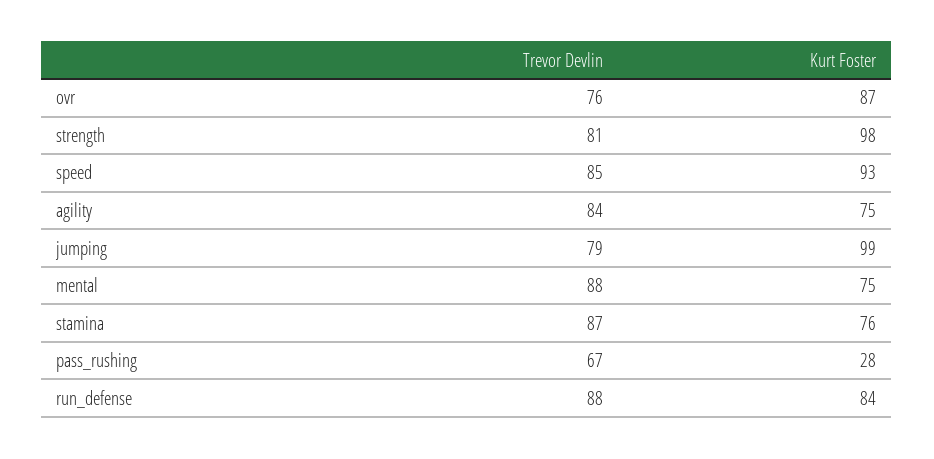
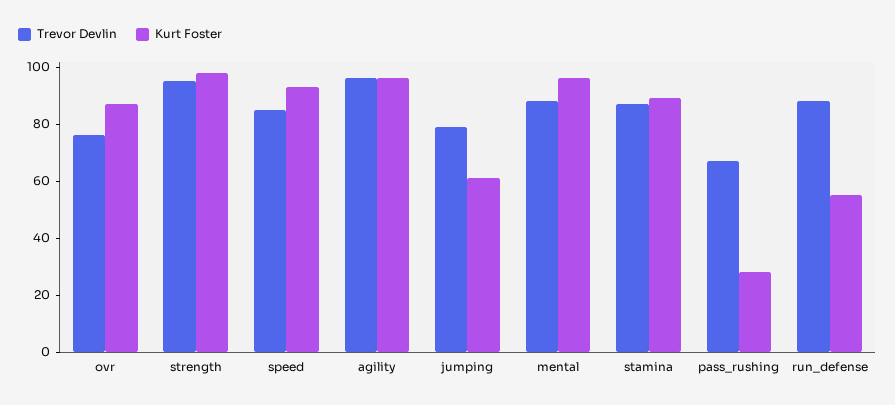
Trevor Devlin, strength: 81 -> 95
Trevor Devlin, agility: 84 -> 95
Kurt Foster, agility: 75 -> 95
Kurt Foster, jumping: 99 -> 60
Kurt Foster, mental: 75 -> 95
Kurt Foster, stamina: 76 -> 90
Kurt Foster, run_defense: 84 -> 55

